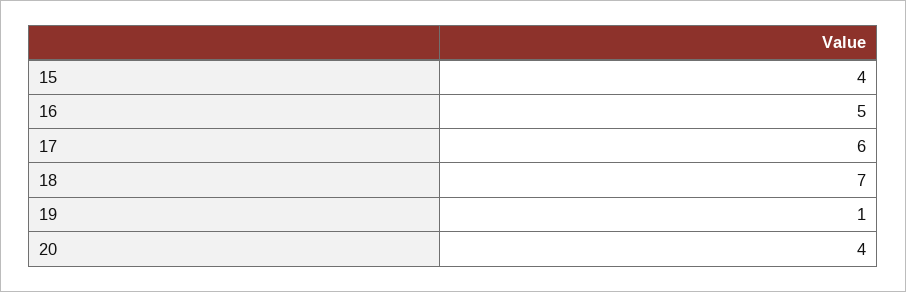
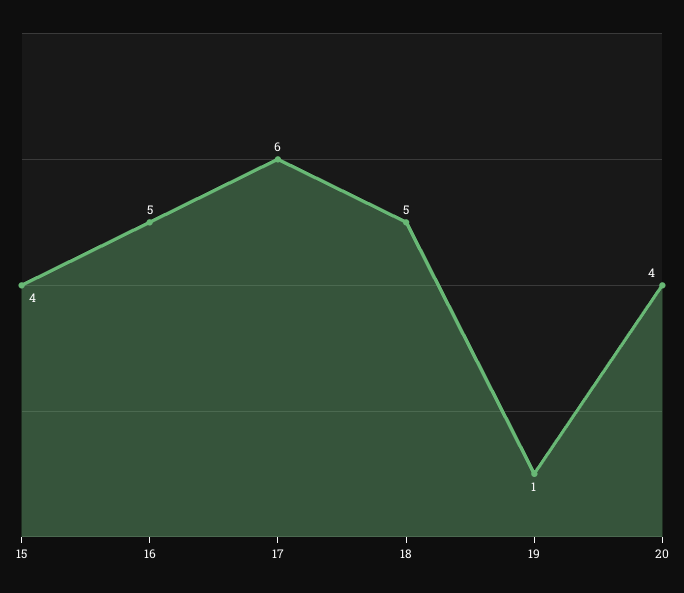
18: 7 -> 5

